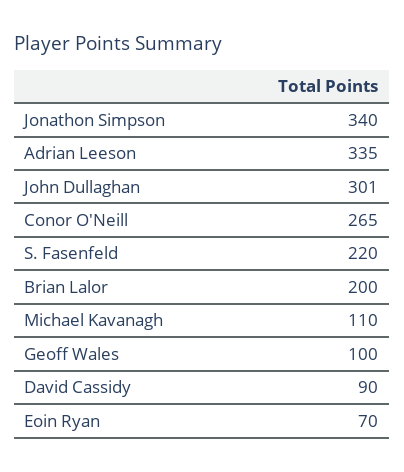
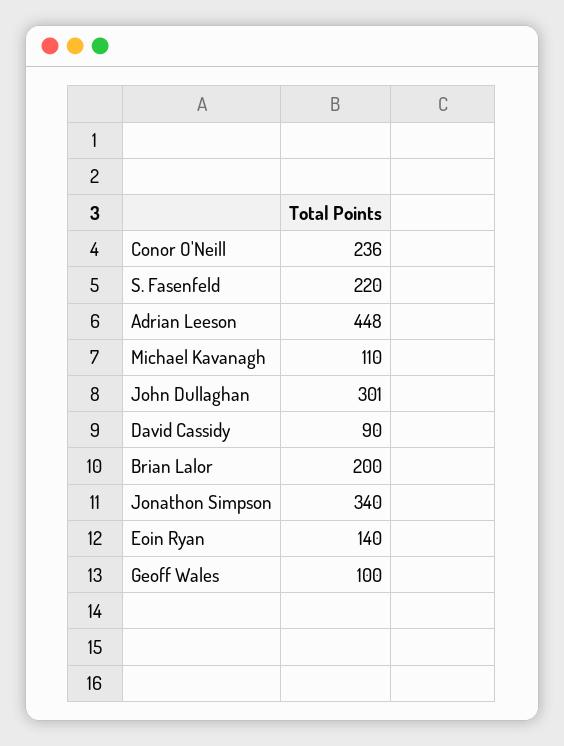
Adrian Leeson: 335 -> 448
Conor O'Neill: 265 -> 236
Eoin Ryan: 70 -> 140

